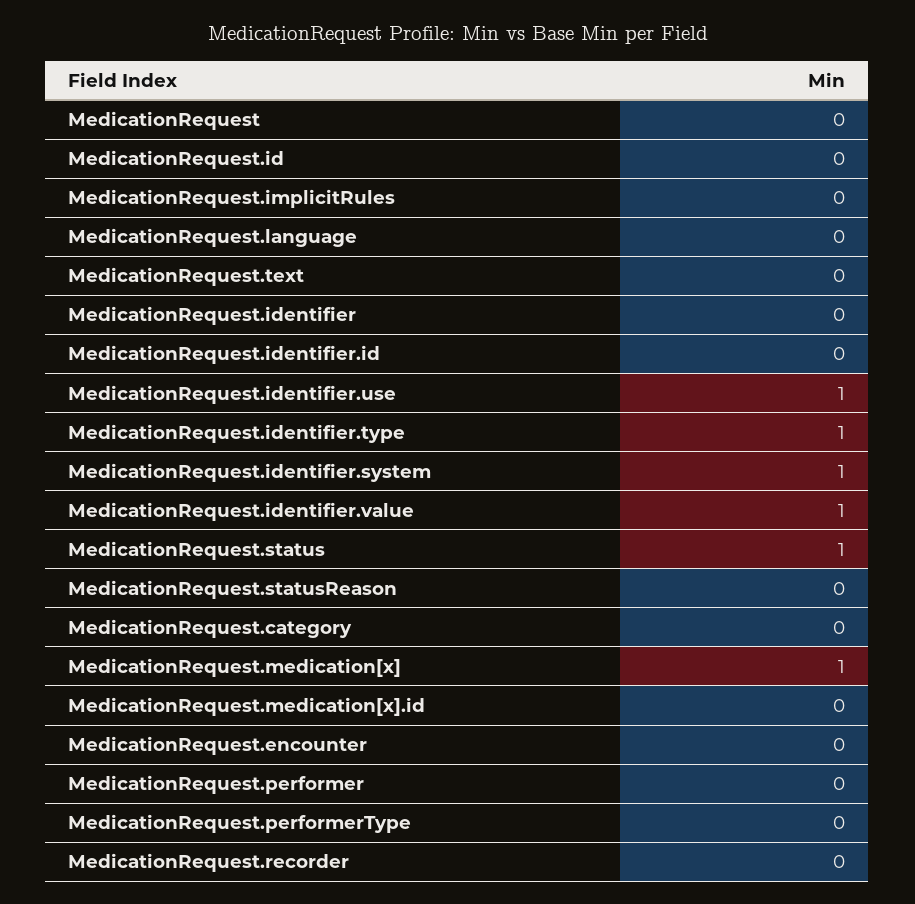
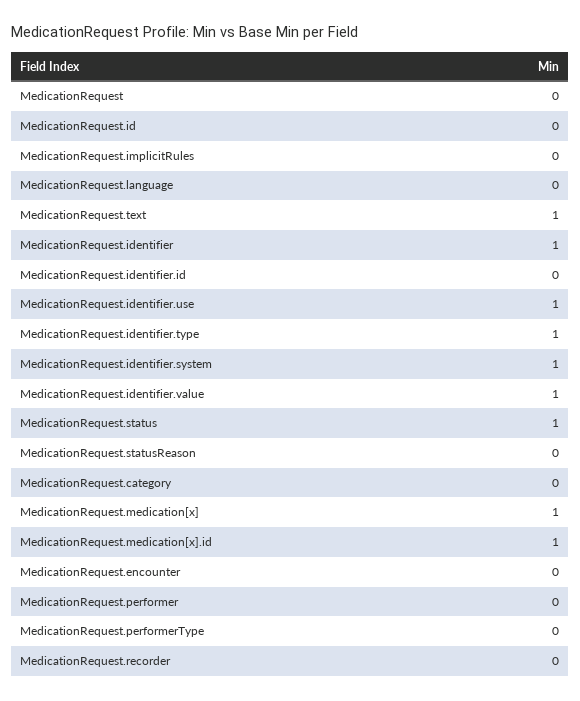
MedicationRequest.text: 0 -> 1
MedicationRequest.identifier: 0 -> 1
MedicationRequest.medication[x].id: 0 -> 1

